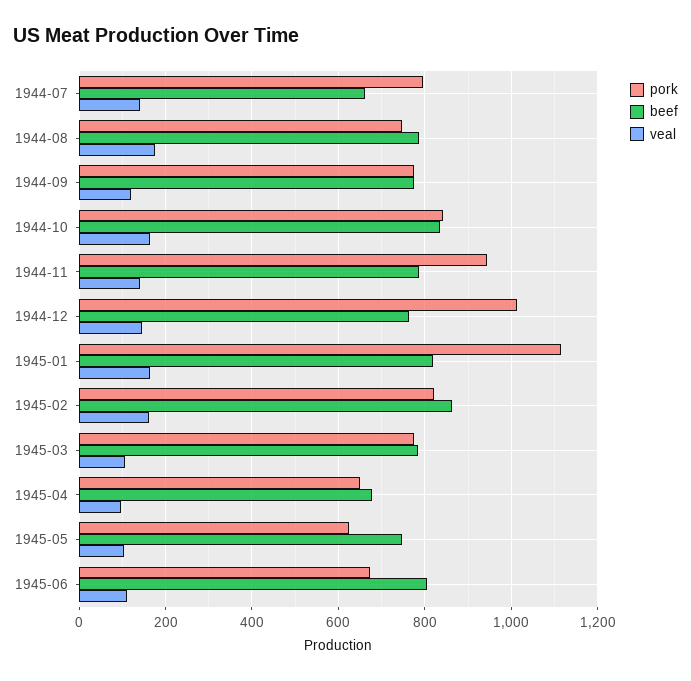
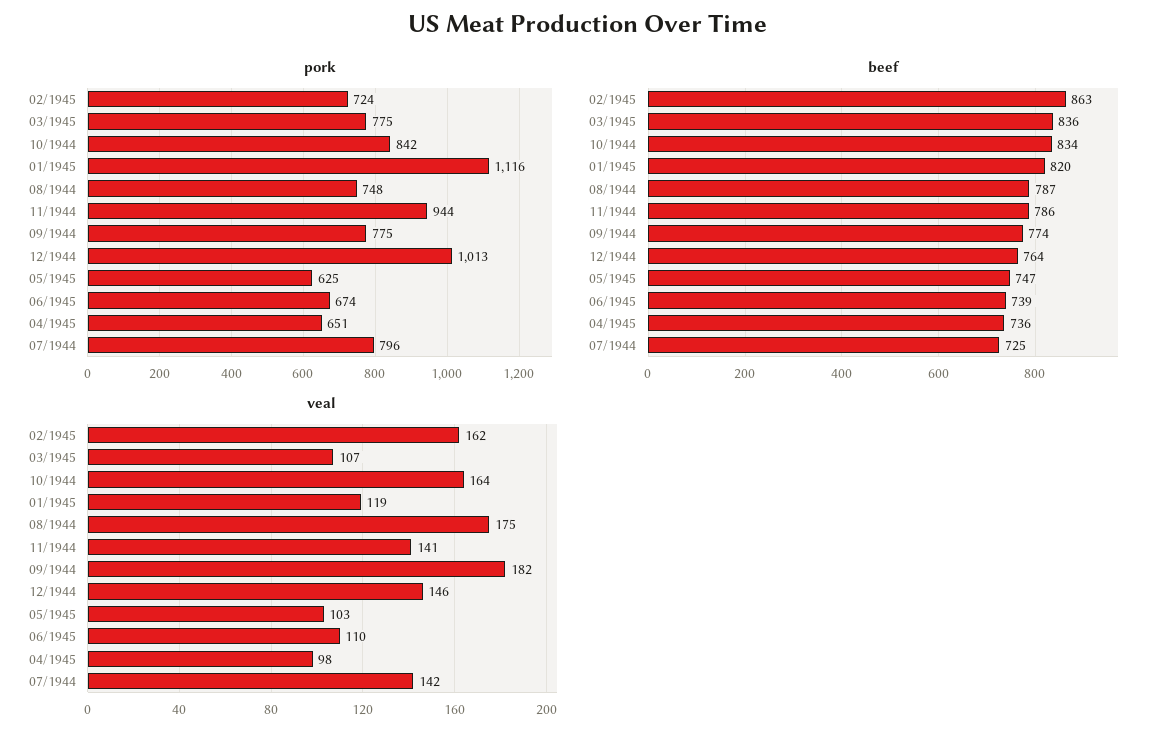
beef, 1944-07: 660 -> 725
veal, 1944-09: 120 -> 182
veal, 1945-01: 160 -> 119
pork, 1945-02: 820 -> 724
beef, 1945-03: 780 -> 836
beef, 1945-04: 680 -> 736
beef, 1945-06: 800 -> 739

